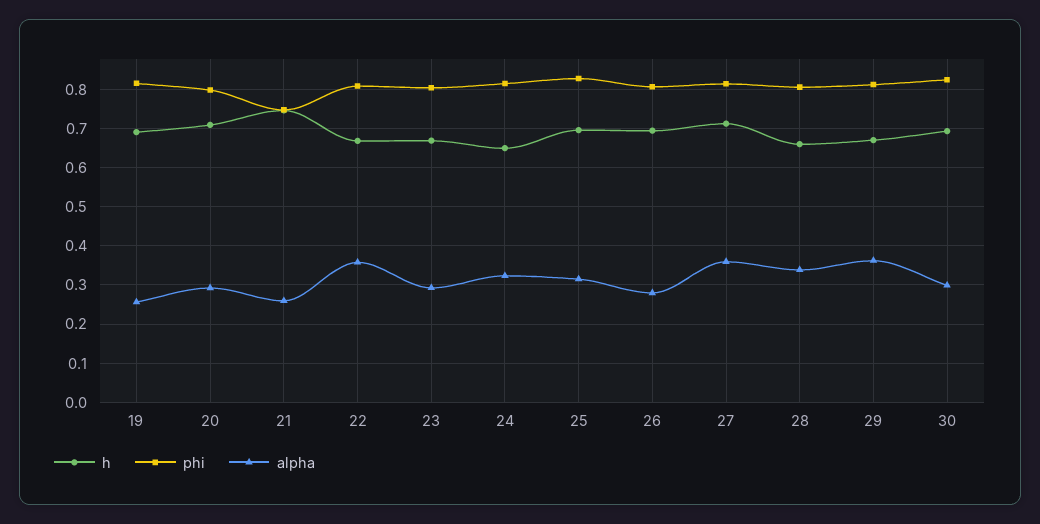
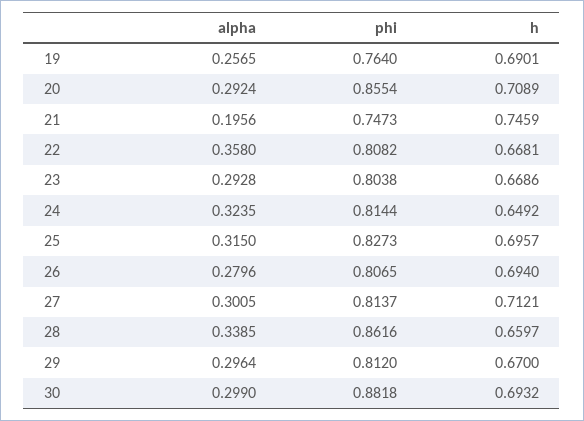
phi, 19: 0.82 -> 0.764
phi, 20: 0.8 -> 0.8554
alpha, 21: 0.26 -> 0.1956
alpha, 27: 0.36 -> 0.3005
phi, 28: 0.8 -> 0.8616
alpha, 29: 0.36 -> 0.2964
phi, 30: 0.82 -> 0.8818

